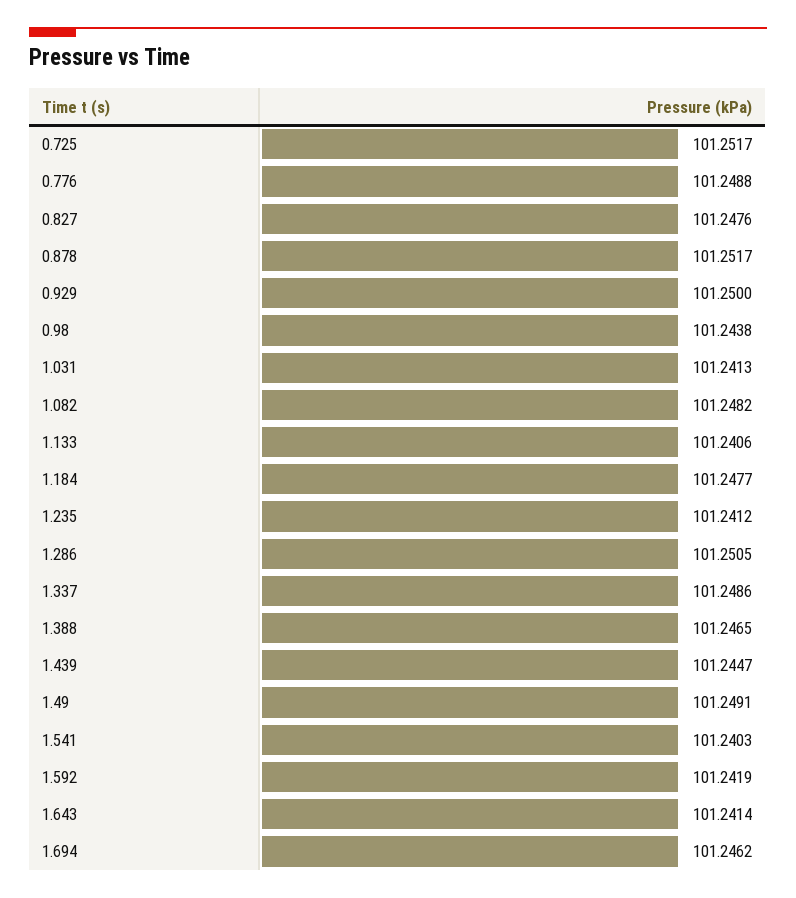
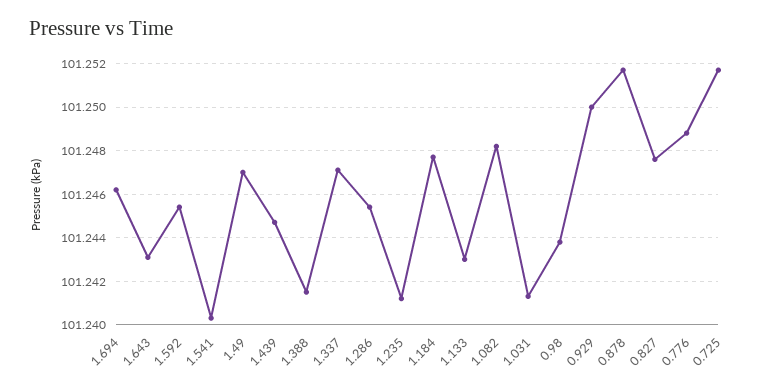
1.133: 101.2406 -> 101.243
1.286: 101.2505 -> 101.2455
1.337: 101.2486 -> 101.247
1.388: 101.2465 -> 101.2415
1.49: 101.2491 -> 101.247
1.592: 101.2419 -> 101.2455
1.643: 101.2414 -> 101.243

